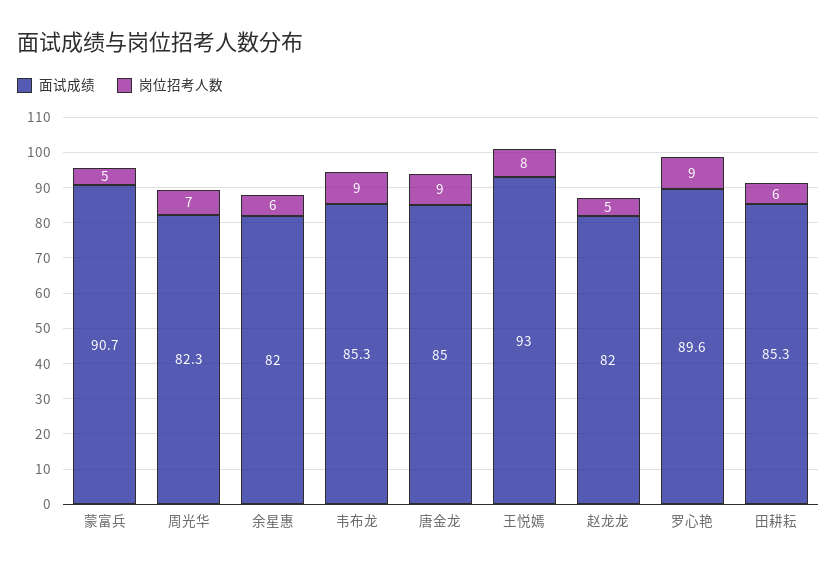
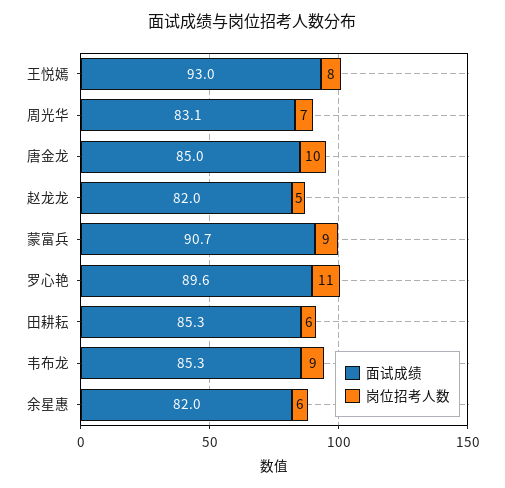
岗位招考人数, 蒙富兵: 5 -> 9
面试成绩, 周光华: 82.3 -> 83.1
岗位招考人数, 唐金龙: 9 -> 10
岗位招考人数, 罗心艳: 9 -> 11

